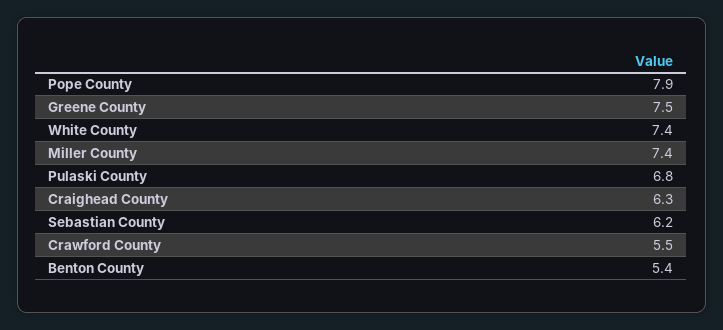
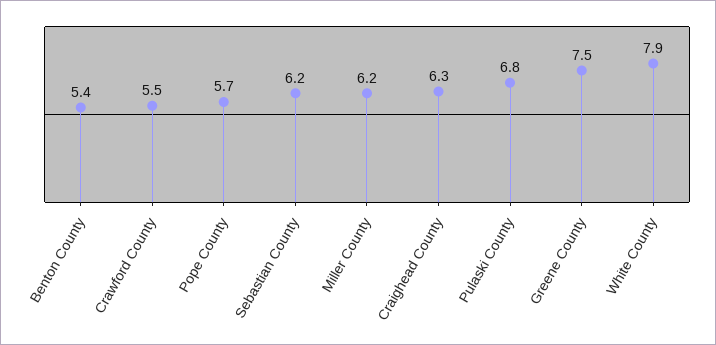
Pope County: 7.9 -> 5.7
White County: 7.4 -> 7.9
Miller County: 7.4 -> 6.2

